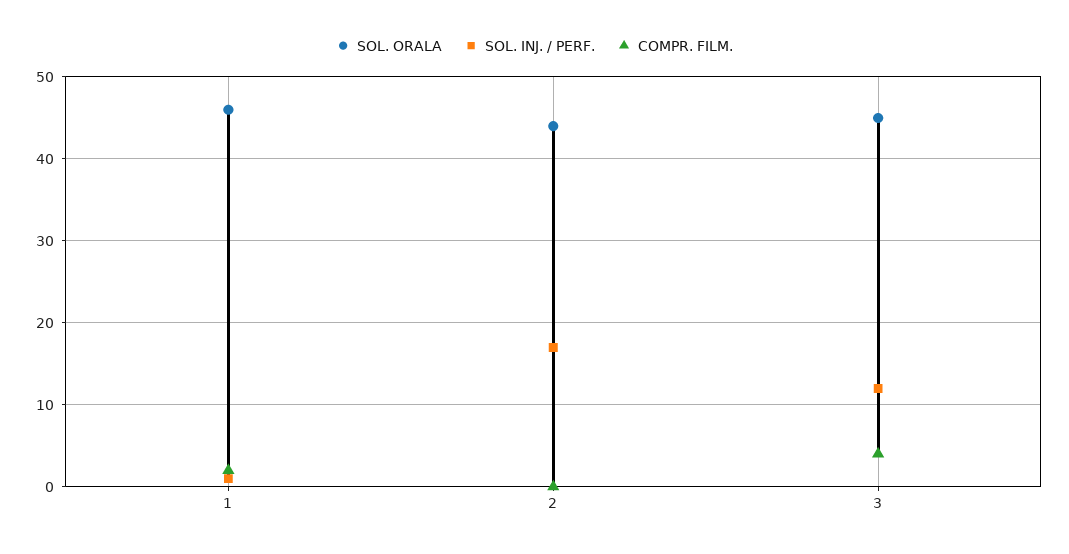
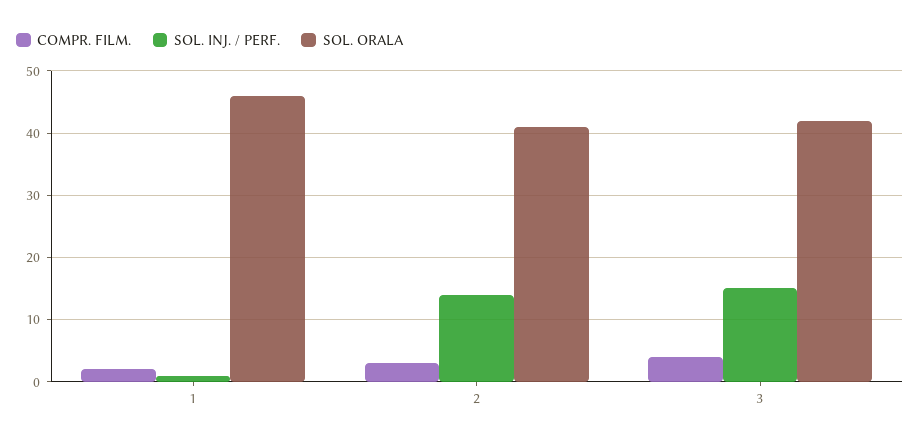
SOL. ORALA, 2: 44 -> 41
SOL. INJ. / PERF., 2: 17 -> 14
COMPR. FILM., 2: 0 -> 3
SOL. ORALA, 3: 45 -> 42
SOL. INJ. / PERF., 3: 12 -> 15

